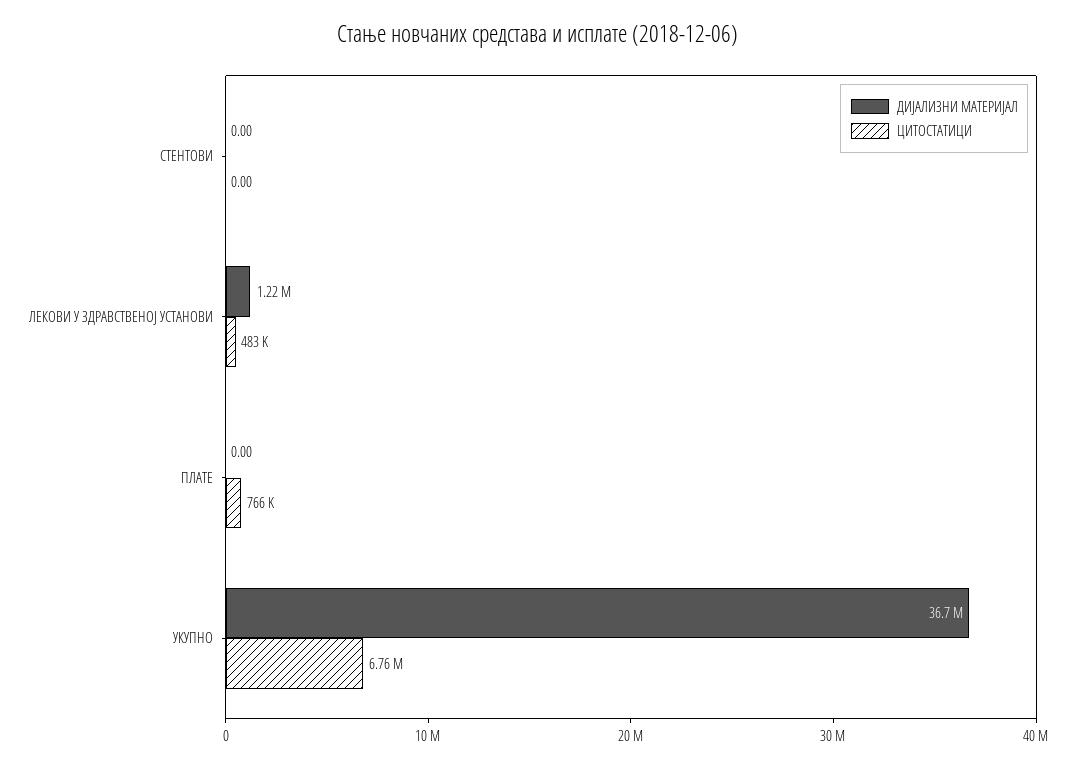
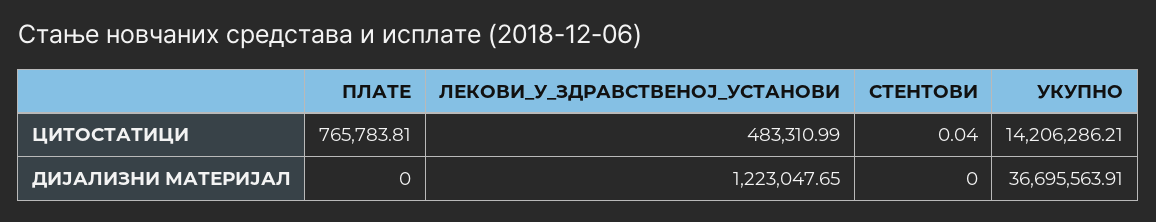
ЦИТОСТАТИЦИ, СТЕНТОВИ: 0 -> 0.04
ЦИТОСТАТИЦИ, УКУПНО: 6760000 -> 14206286.21

